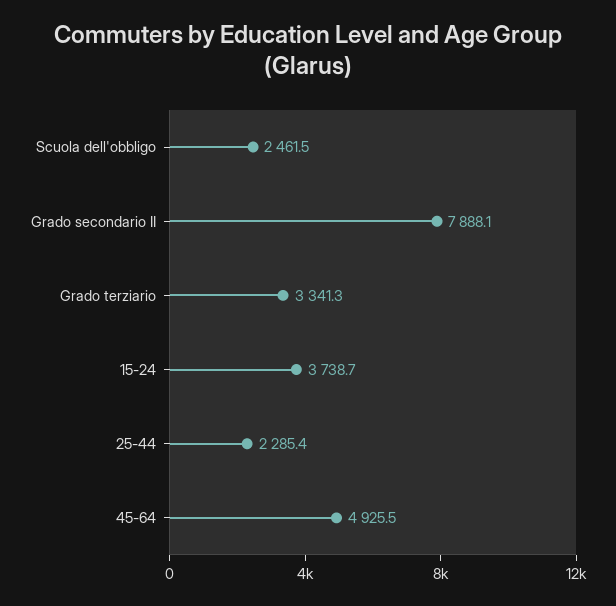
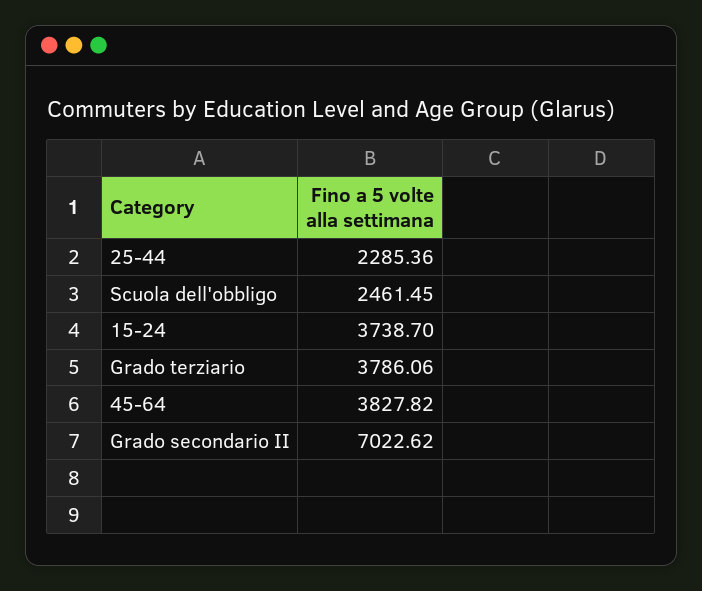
Grado secondario II: 7888.1 -> 7022.62
Grado terziario: 3341.3 -> 3786.06
45-64: 4925.5 -> 3827.82

